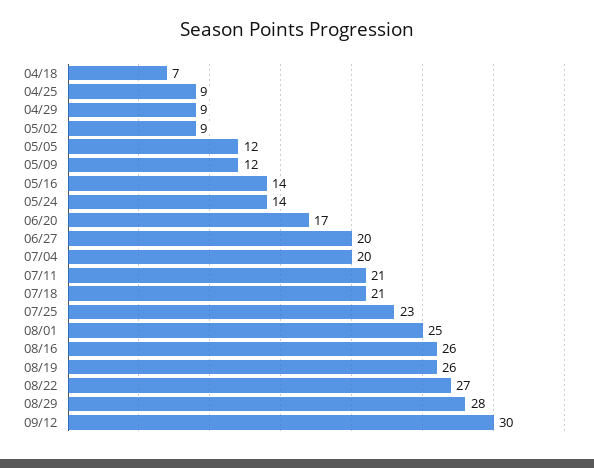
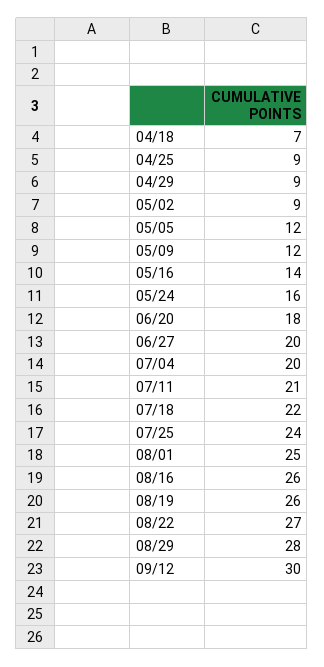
05/24: 14 -> 16
06/20: 17 -> 18
07/18: 21 -> 22
07/25: 23 -> 24

